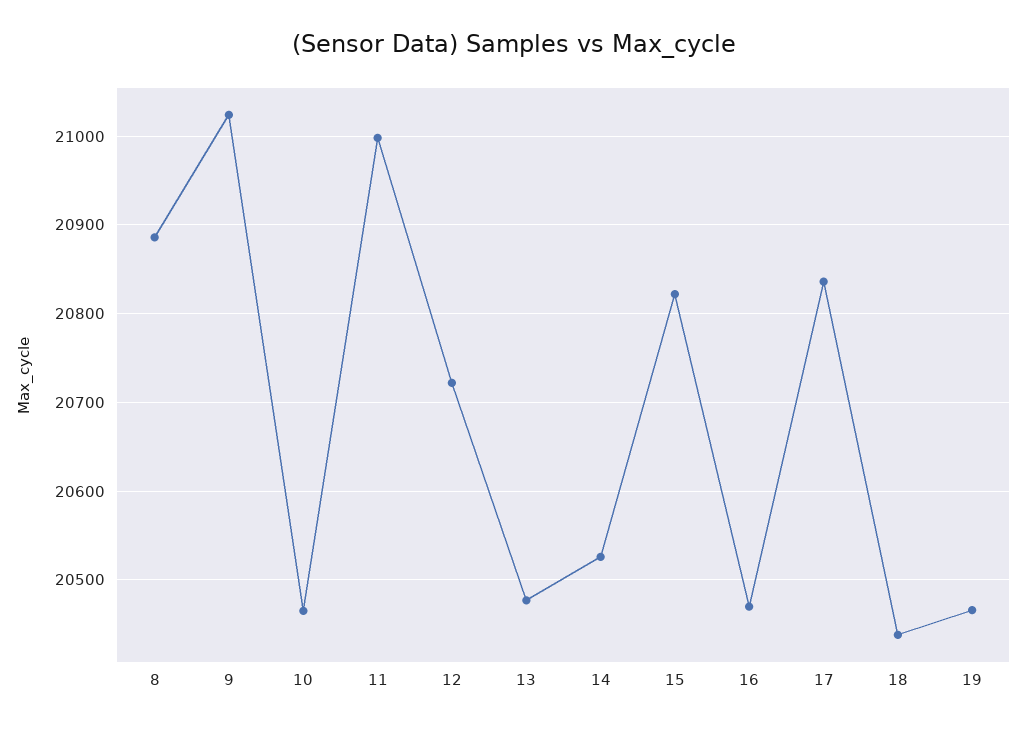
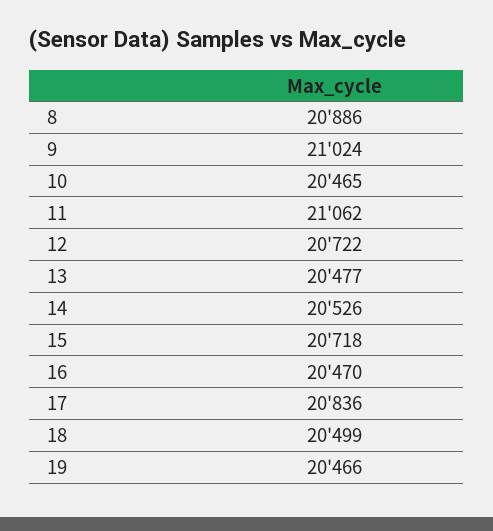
11: 21000 -> 21062
15: 20820 -> 20718
18: 20440 -> 20499

